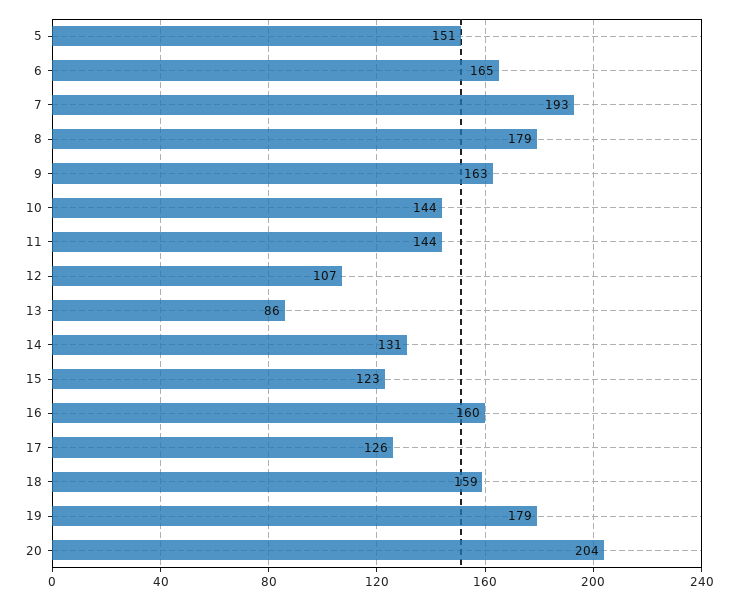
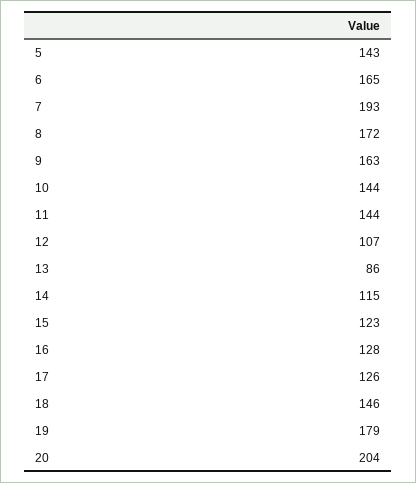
5: 151 -> 143
8: 179 -> 172
14: 131 -> 115
16: 160 -> 128
18: 159 -> 146

